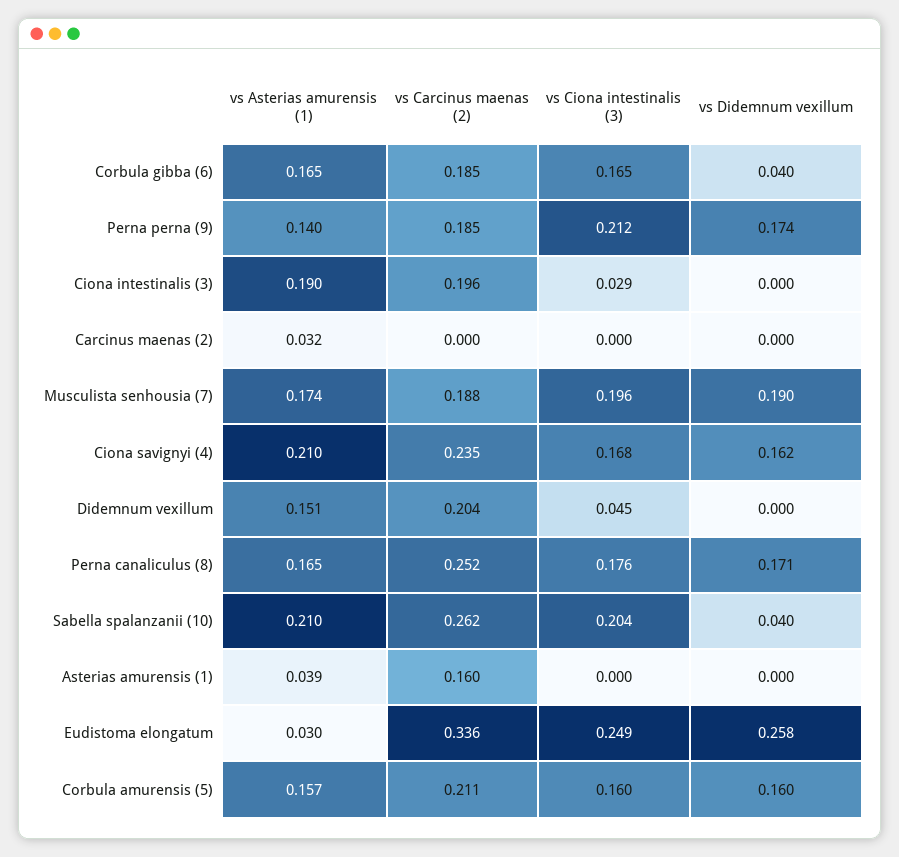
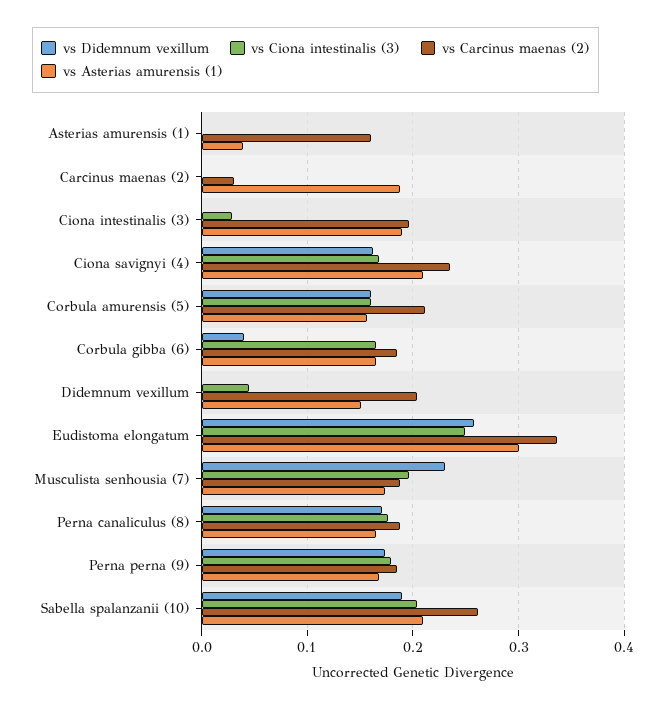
vs Asterias amurensis (1), Perna perna (9): 0.14 -> 0.17
vs Ciona intestinalis (3), Perna perna (9): 0.212 -> 0.18
vs Asterias amurensis (1), Carcinus maenas (2): 0.032 -> 0.19
vs Carcinus maenas (2), Carcinus maenas (2): 0 -> 0.03
vs Didemnum vexillum, Musculista senhousia (7): 0.19 -> 0.23
vs Carcinus maenas (2), Perna canaliculus (8): 0.252 -> 0.19
vs Didemnum vexillum, Sabella spalanzanii (10): 0.04 -> 0.19
vs Asterias amurensis (1), Eudistoma elongatum: 0.03 -> 0.3

